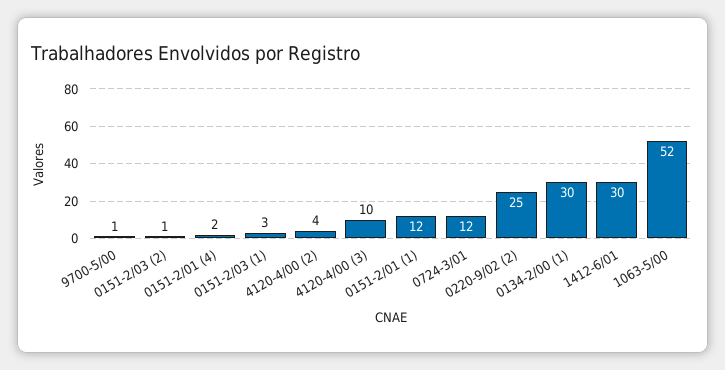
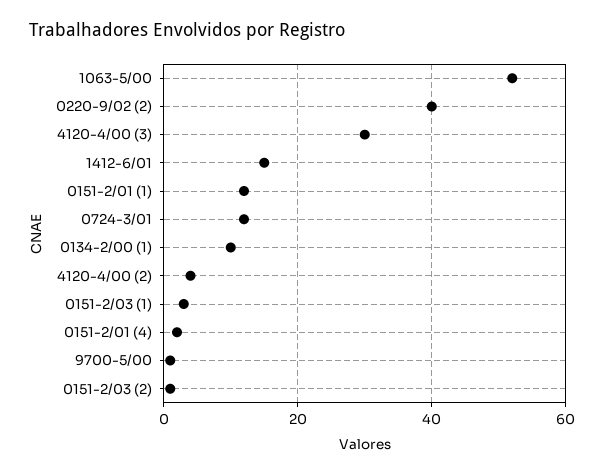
4120-4/00 (3): 10 -> 30
0220-9/02 (2): 25 -> 40
0134-2/00 (1): 30 -> 10
1412-6/01: 30 -> 15

